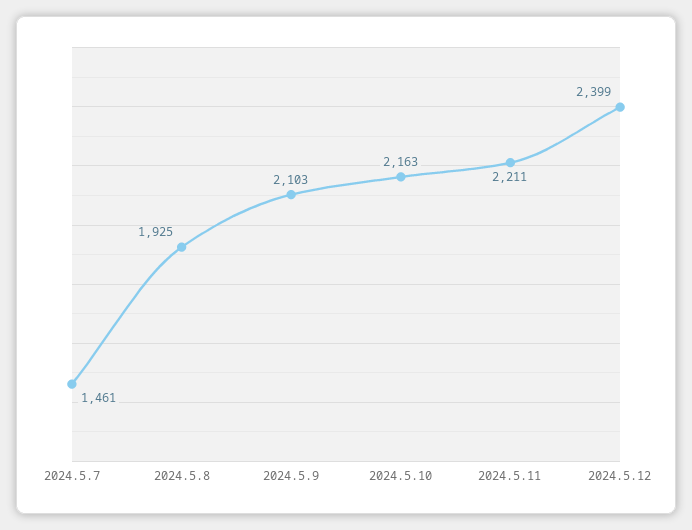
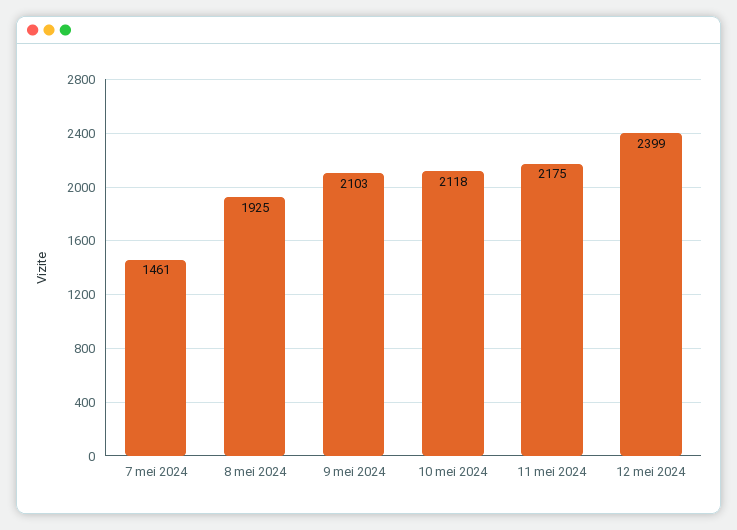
2024.5.10: 2163 -> 2118
2024.5.11: 2211 -> 2175

